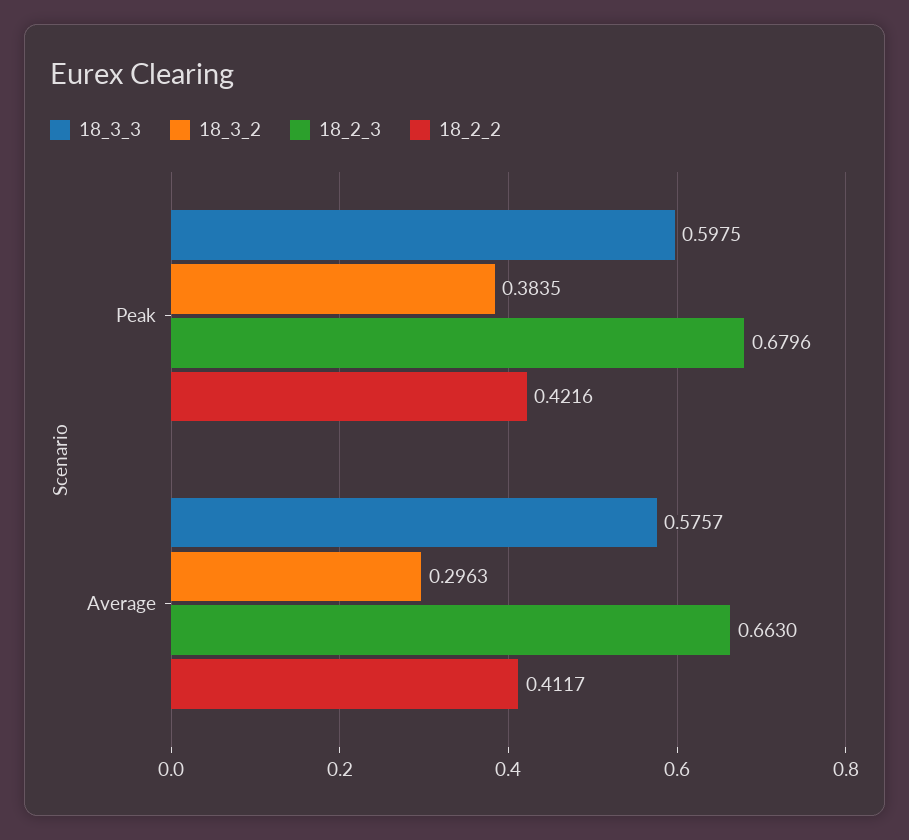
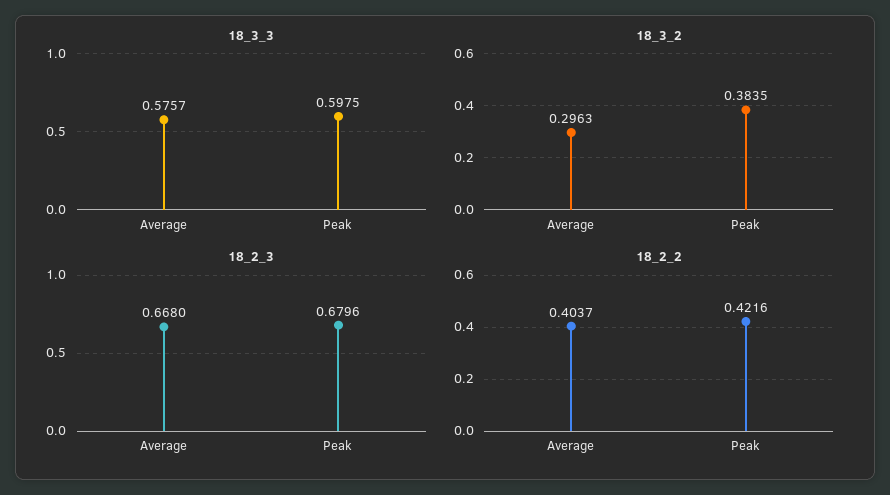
18_2_3, Average: 0.663 -> 0.668
18_2_2, Average: 0.4117 -> 0.4037

